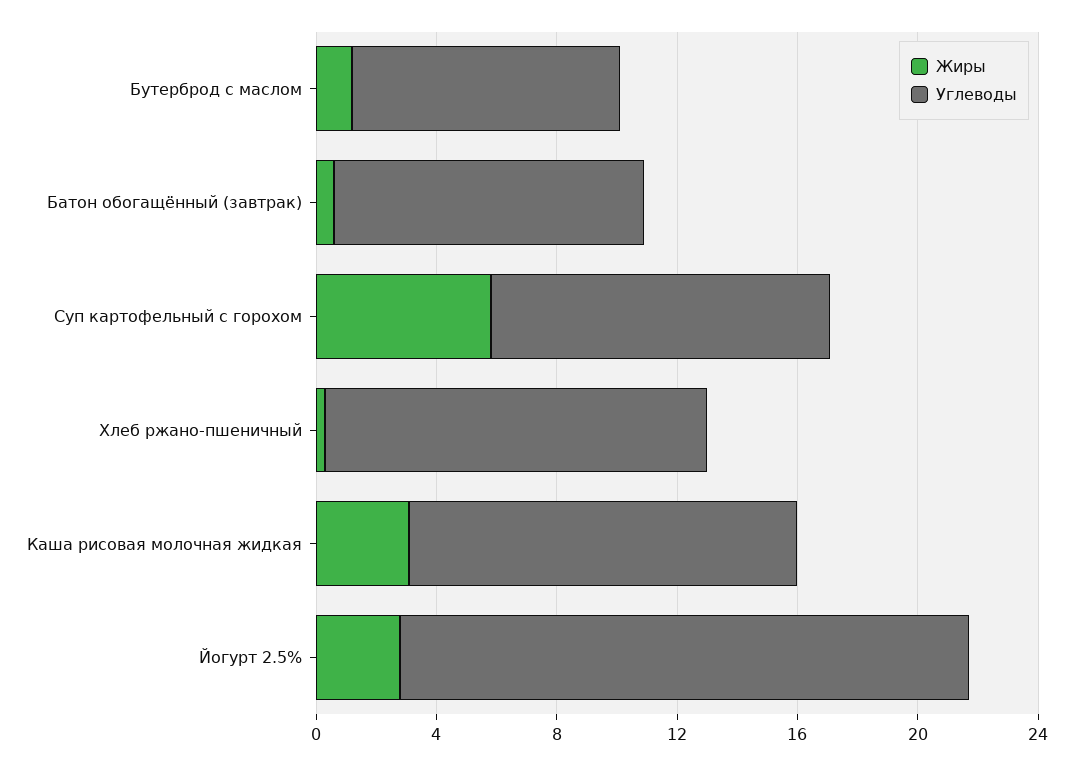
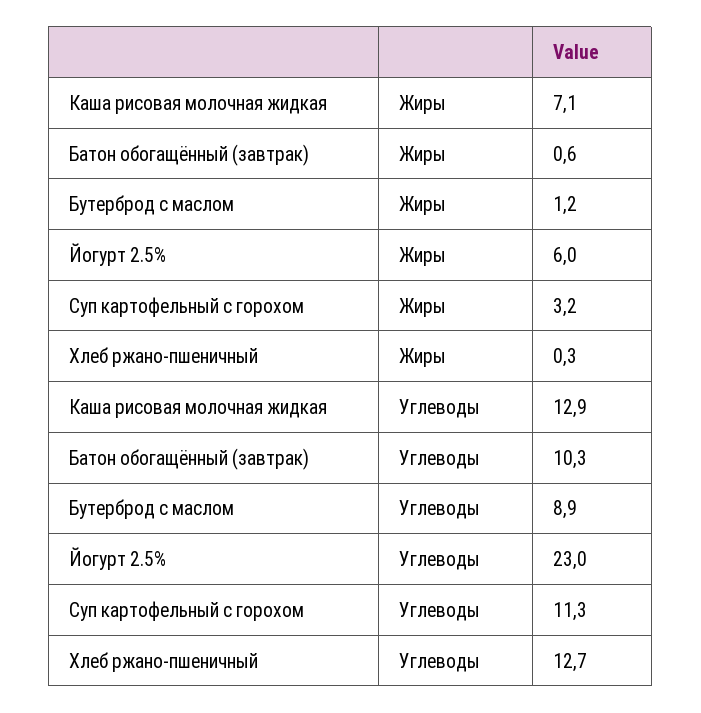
Жиры, Суп картофельный с горохом: 6 -> 3.2
Жиры, Каша рисовая молочная жидкая: 3 -> 7.1
Жиры, Йогурт 2.5%: 3 -> 6
Углеводы, Йогурт 2.5%: 19 -> 23

